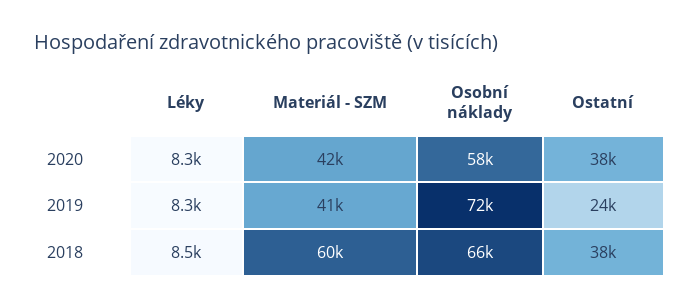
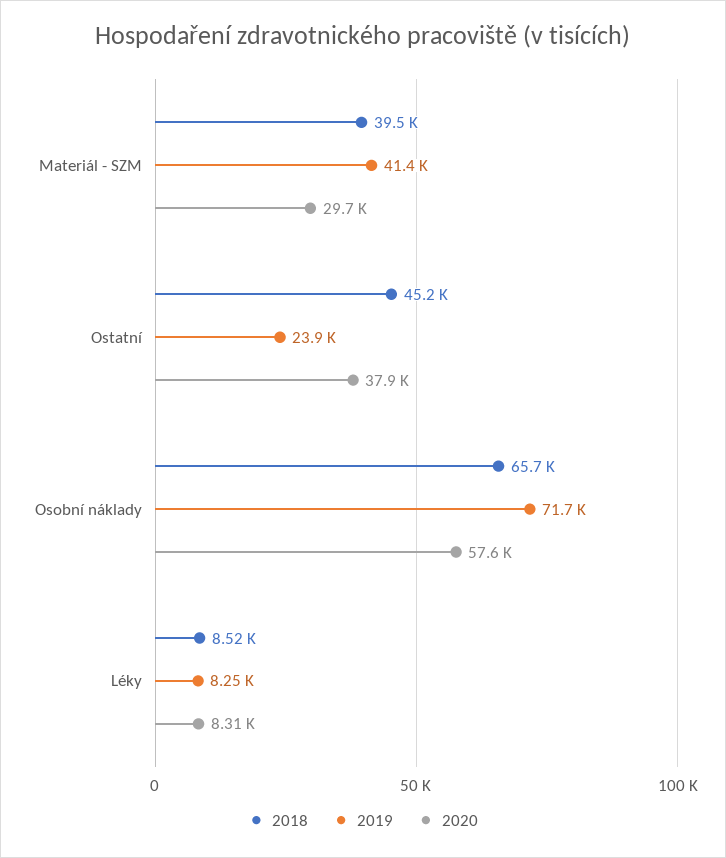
2020, Materiál - SZM: 42000 -> 29700
2018, Materiál - SZM: 60000 -> 39500
2018, Ostatní: 38000 -> 45200

